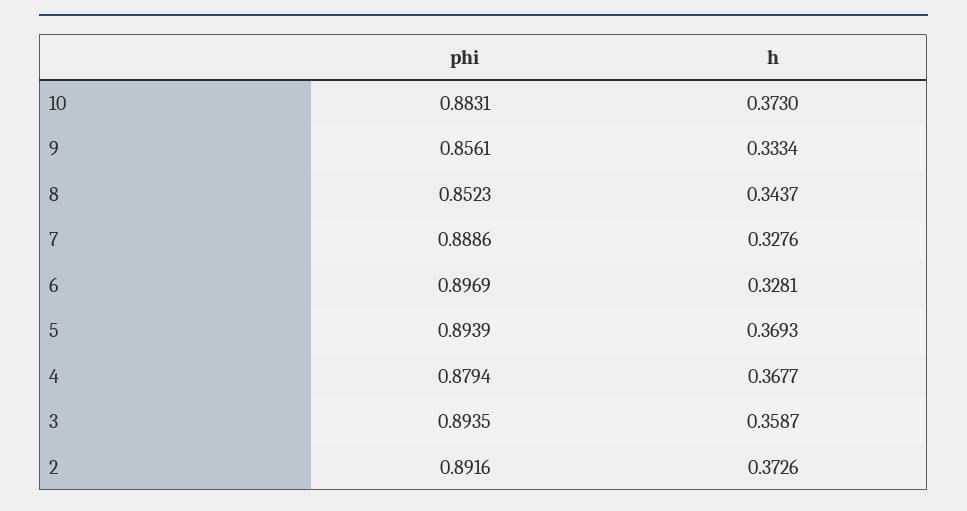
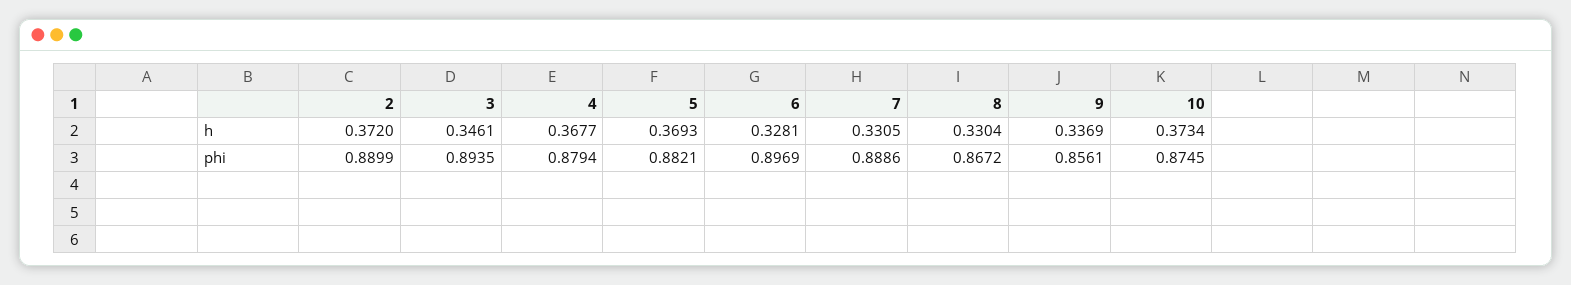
phi, 10: 0.8831 -> 0.8745
h, 10: 0.373 -> 0.3734
h, 9: 0.3334 -> 0.3369
phi, 8: 0.8523 -> 0.8672
h, 8: 0.3437 -> 0.3304
h, 7: 0.3276 -> 0.3305
phi, 5: 0.8939 -> 0.8821
h, 3: 0.3587 -> 0.3461
phi, 2: 0.8916 -> 0.8899
h, 2: 0.3726 -> 0.372

